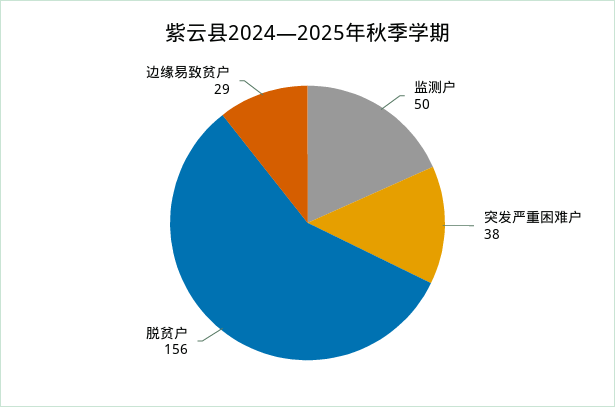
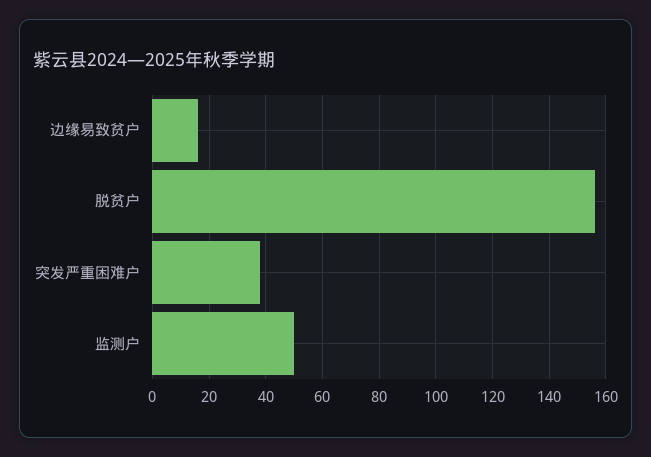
边缘易致贫户: 29 -> 15

